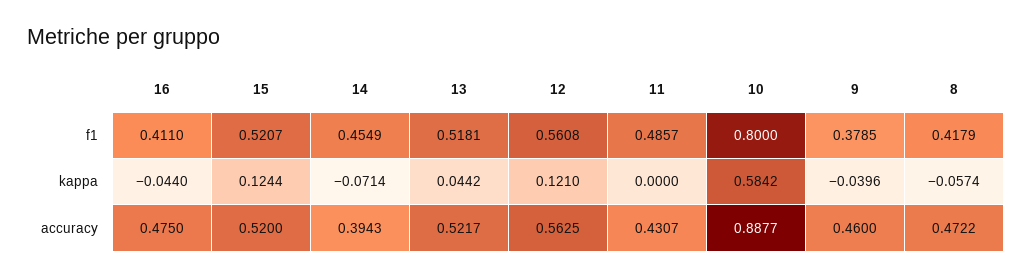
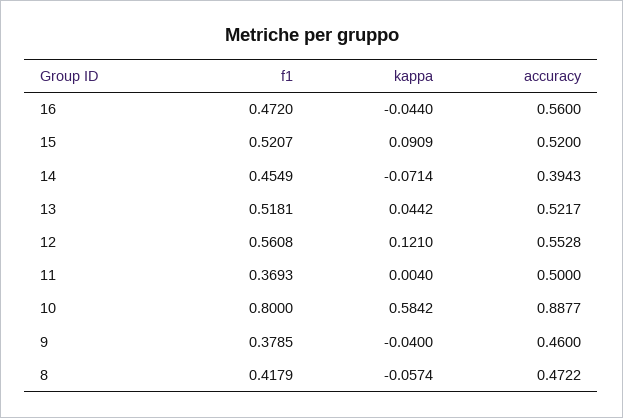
16, f1: 0.411 -> 0.472
11, f1: 0.4857 -> 0.3693
15, kappa: 0.1244 -> 0.0909
11, kappa: 0 -> 0.004
9, kappa: -0.0396 -> -0.04
16, accuracy: 0.475 -> 0.56
12, accuracy: 0.5625 -> 0.5528
11, accuracy: 0.4307 -> 0.5

